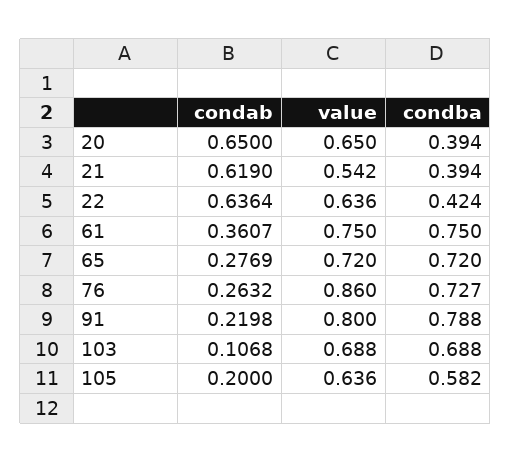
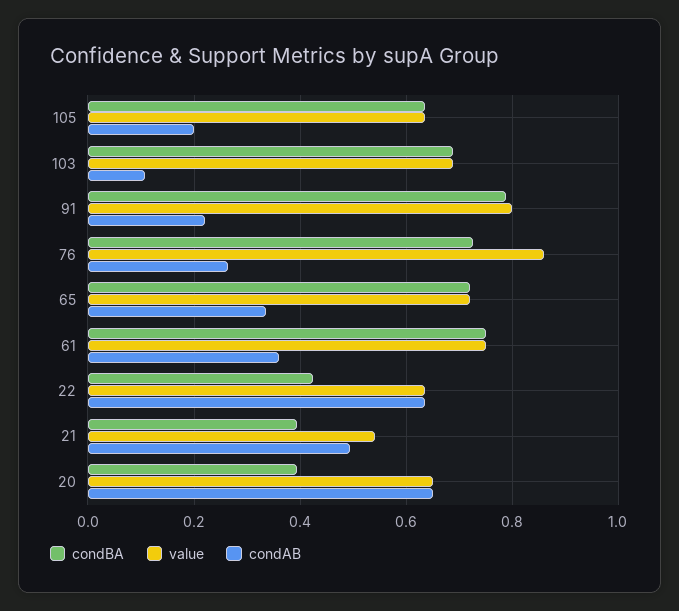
condab, 21: 0.619 -> 0.5
condab, 65: 0.2769 -> 0.34
condba, 105: 0.582 -> 0.64

